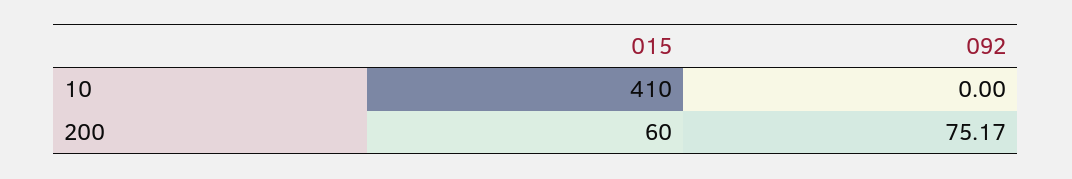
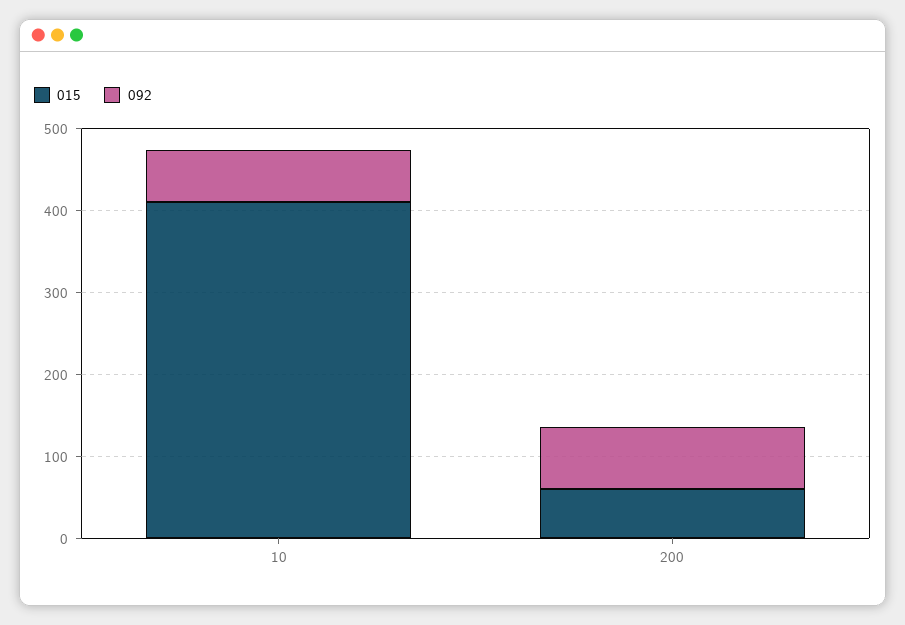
092, 10: 0 -> 60

